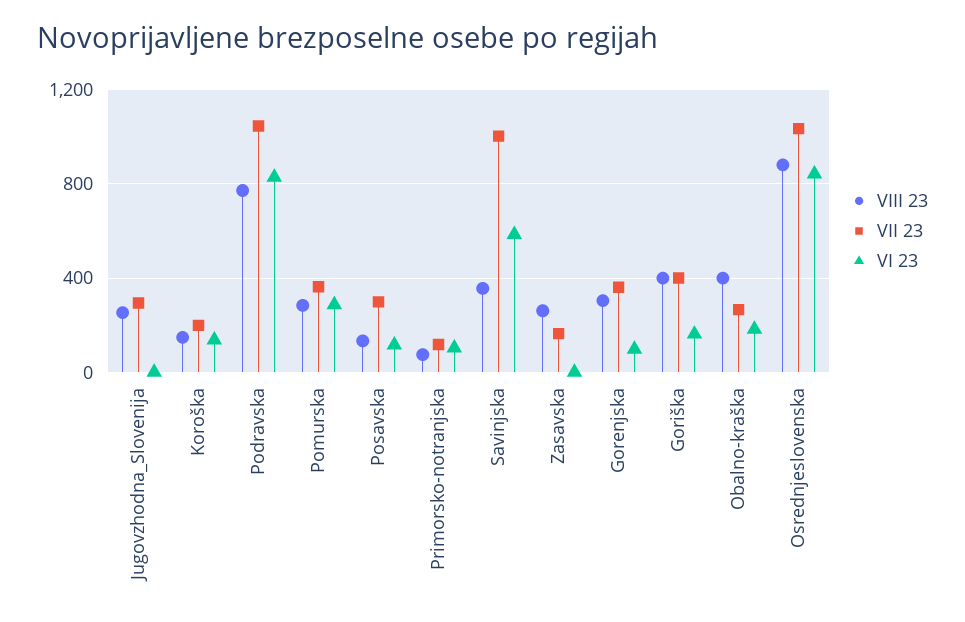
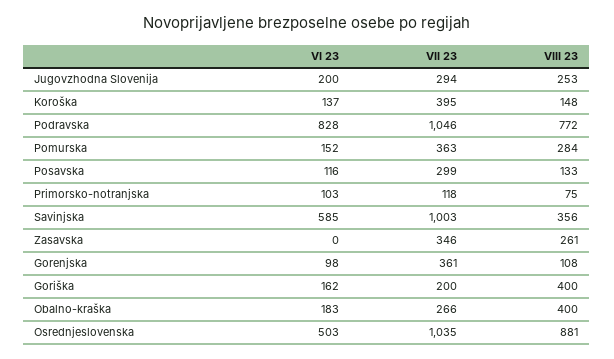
VI 23, Jugovzhodna_Slovenija: 0 -> 200
VII 23, Koroška: 200 -> 395
VI 23, Pomurska: 300 -> 152
VII 23, Zasavska: 150 -> 346
VIII 23, Gorenjska: 300 -> 108
VII 23, Goriška: 400 -> 200
VI 23, Osrednjeslovenska: 850 -> 503

